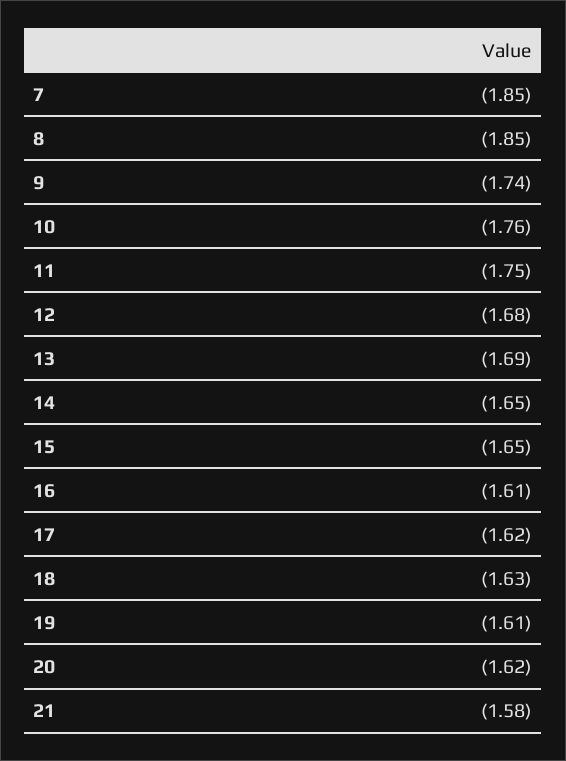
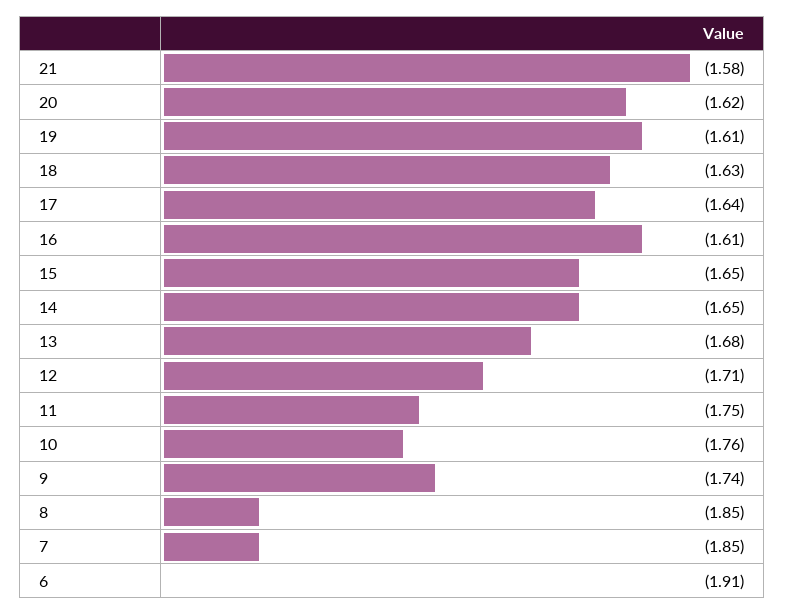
12: -1.68 -> -1.71
13: -1.69 -> -1.68
17: -1.62 -> -1.64
6: none -> -1.91

